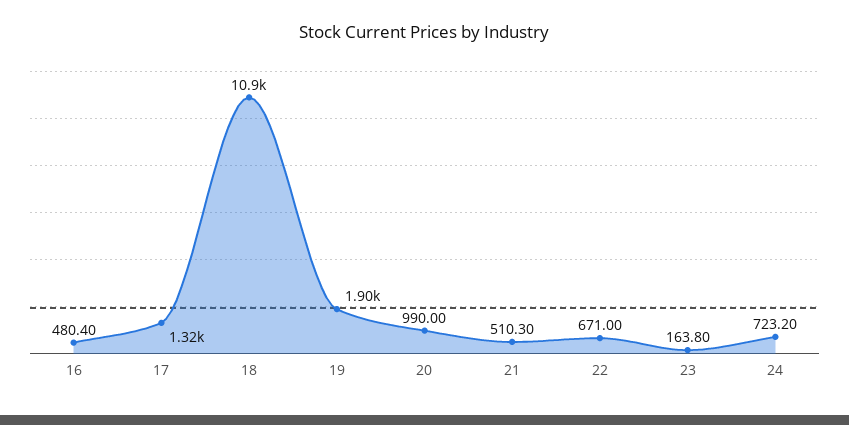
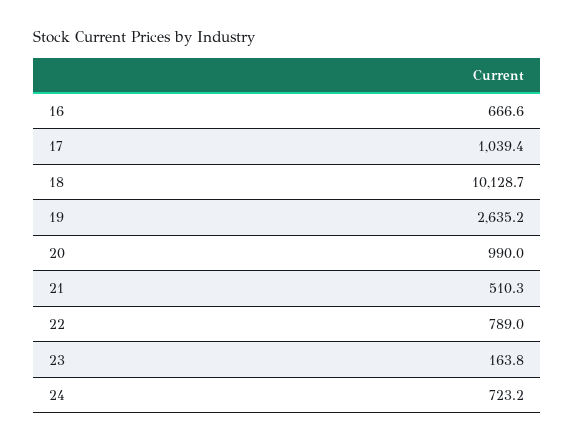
16: 480.4 -> 666.6
17: 1320 -> 1039.4
18: 10900 -> 10128.7
19: 1900 -> 2635.2
22: 671 -> 789

